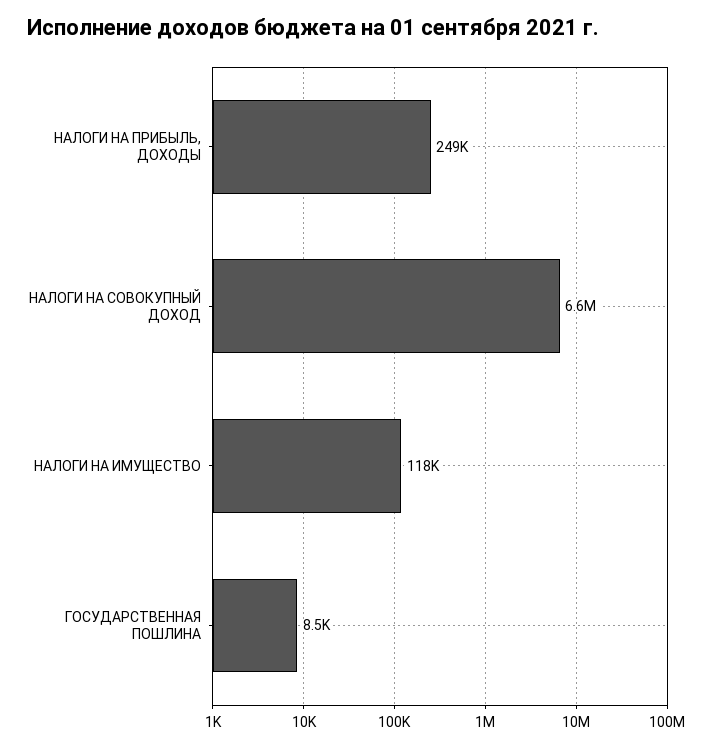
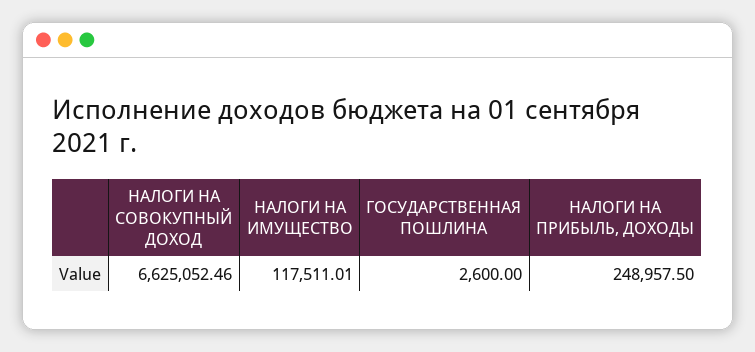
ГОСУДАРСТВЕННАЯ ПОШЛИНА: 8500 -> 2600

